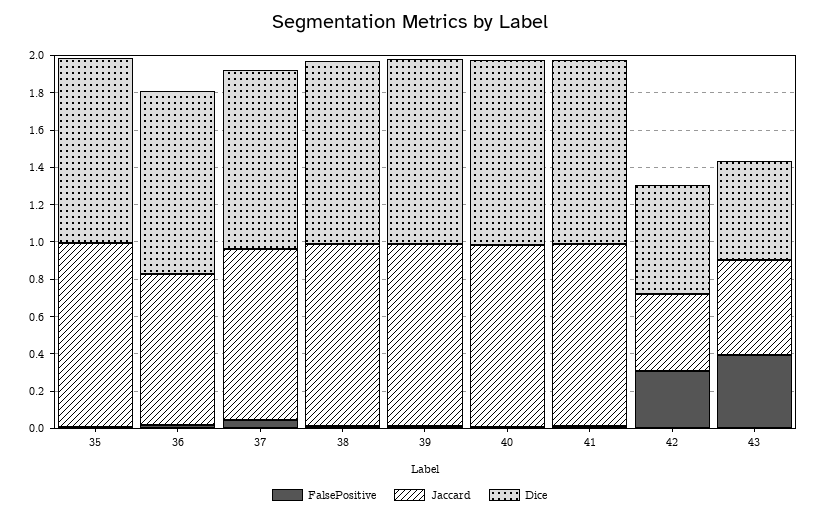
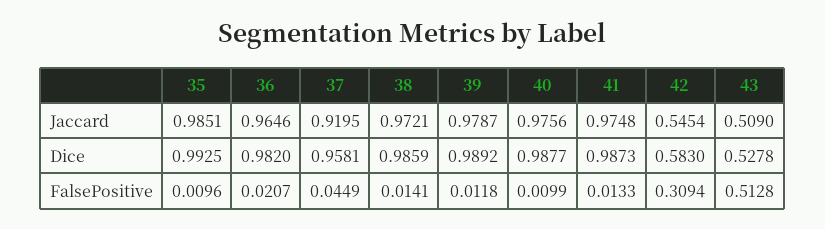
Jaccard, 36: 0.8 -> 0.9646
Jaccard, 42: 0.4 -> 0.5454
FalsePositive, 43: 0.4 -> 0.5128

